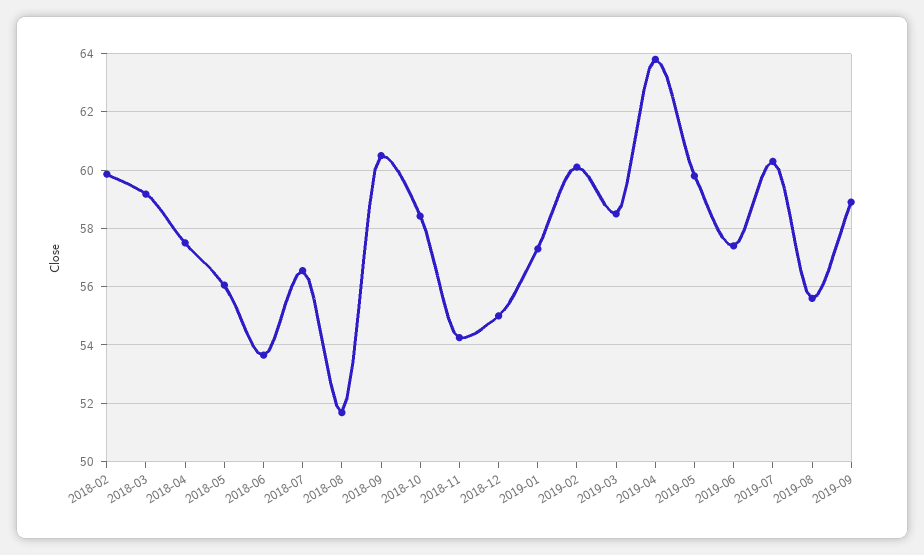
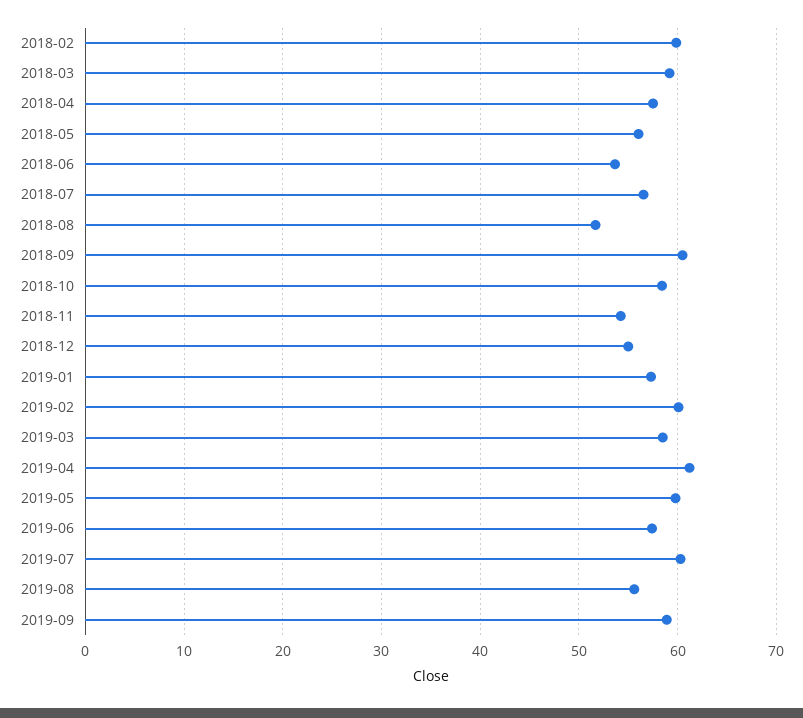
2019-04: 63.75 -> 61

